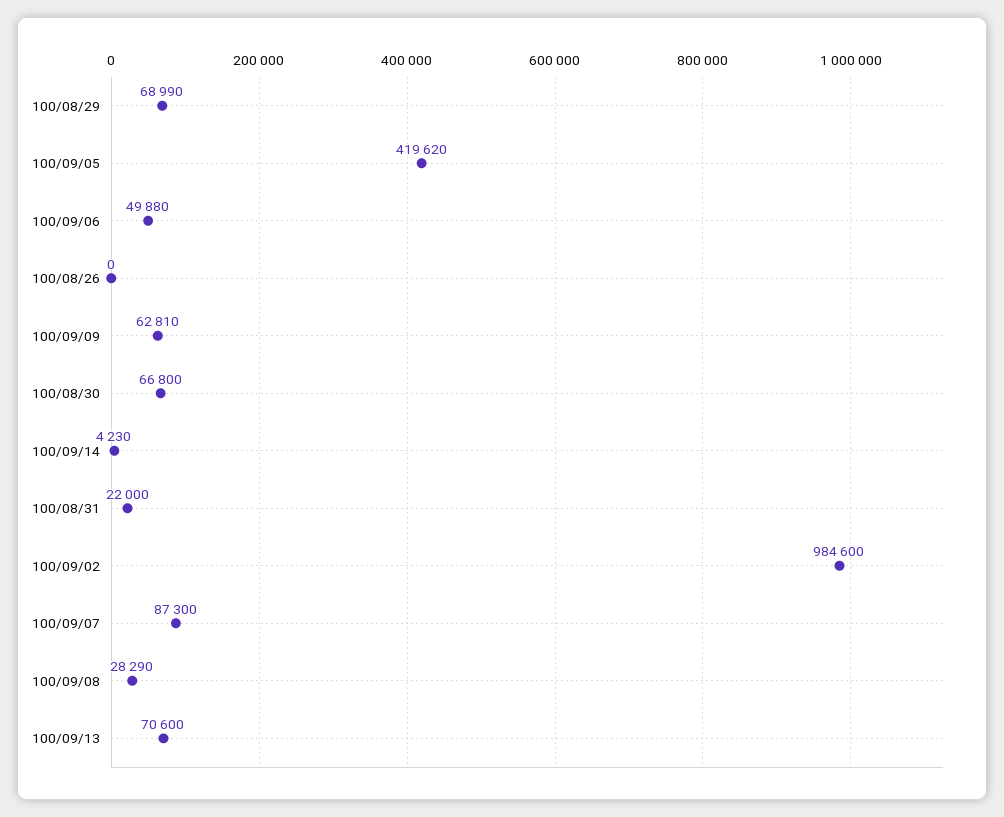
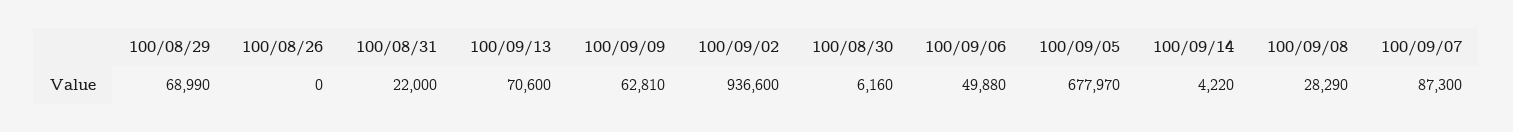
100/09/05: 419620 -> 677970
100/08/30: 66800 -> 6160
100/09/14: 4230 -> 4220
100/09/02: 984600 -> 936600

